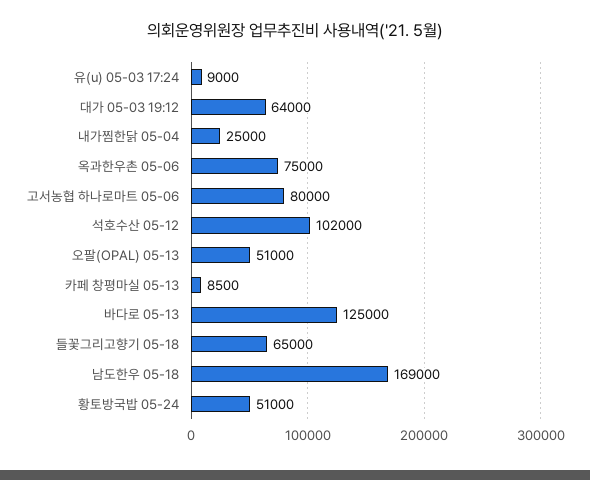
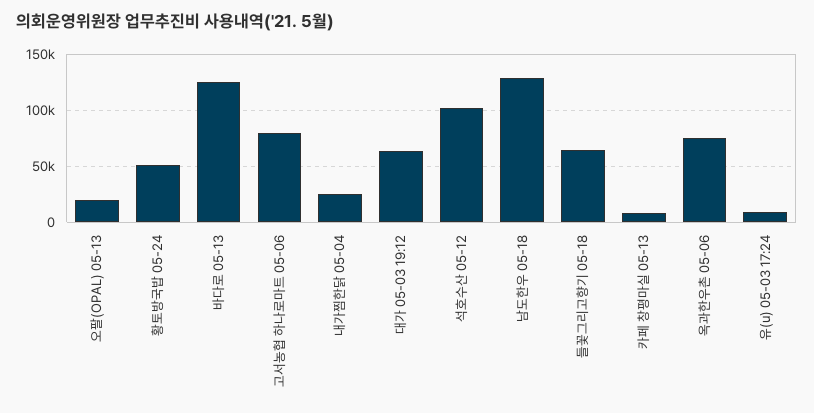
오팔(OPAL) 05-13: 51000 -> 20000
남도한우 05-18: 169000 -> 130000

